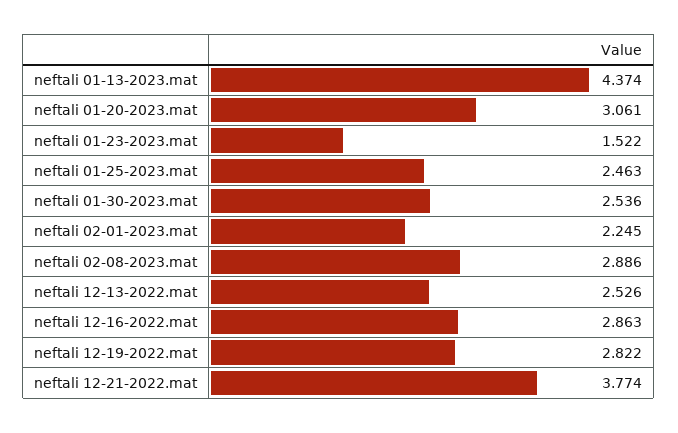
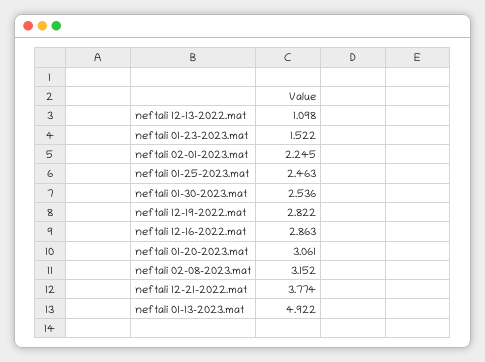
neftali 01-13-2023.mat: 4.374 -> 4.922
neftali 02-08-2023.mat: 2.886 -> 3.152
neftali 12-13-2022.mat: 2.526 -> 1.098

